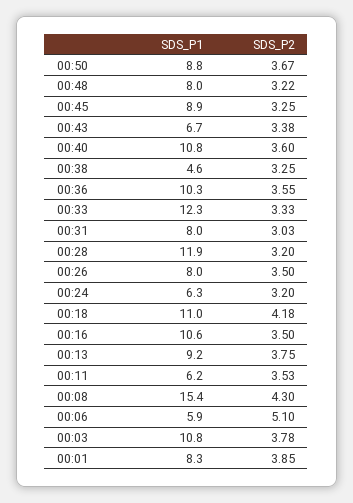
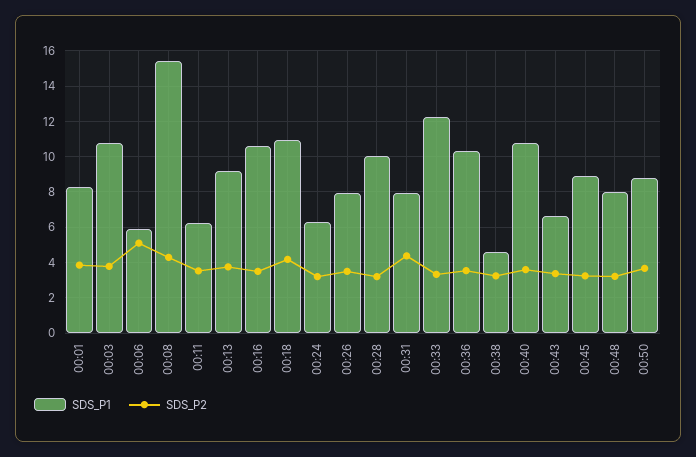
SDS_P2, 00:31: 3.03 -> 4.5
SDS_P1, 00:28: 11.9 -> 10

